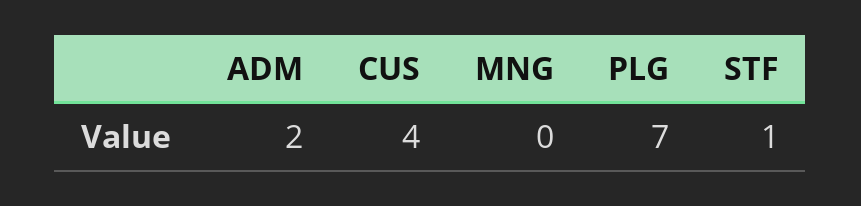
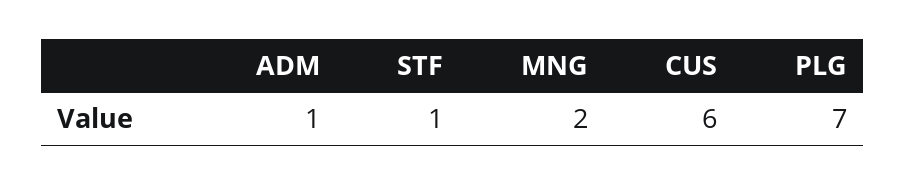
ADM: 2 -> 1
CUS: 4 -> 6
MNG: 0 -> 2

